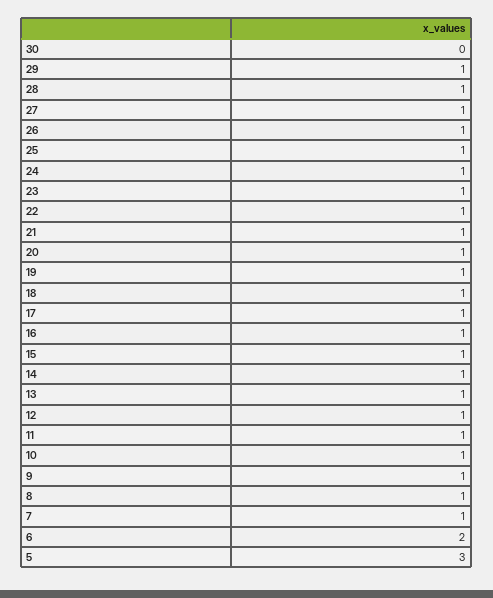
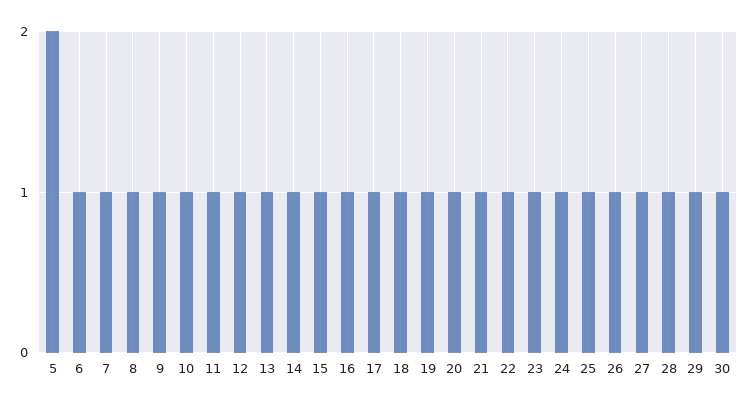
30: 0 -> 1
6: 2 -> 1
5: 3 -> 2

